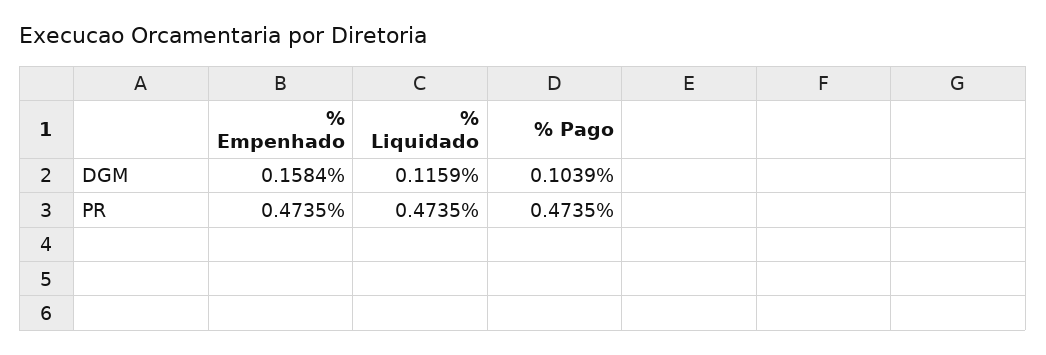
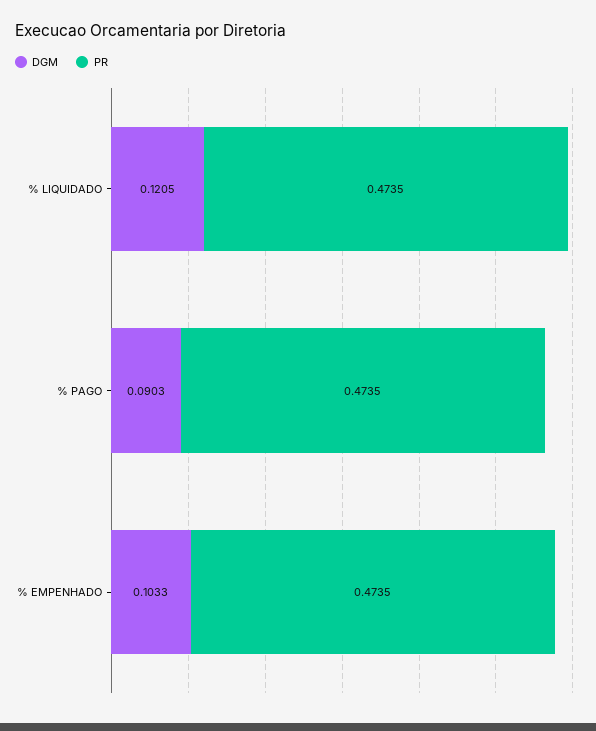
DGM, % Empenhado: 0.1584 -> 0.1033
DGM, % Liquidado: 0.1159 -> 0.1205
DGM, % Pago: 0.1039 -> 0.0903

